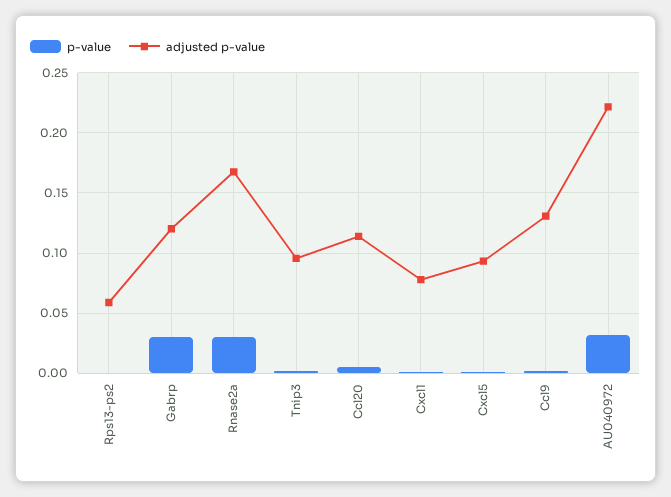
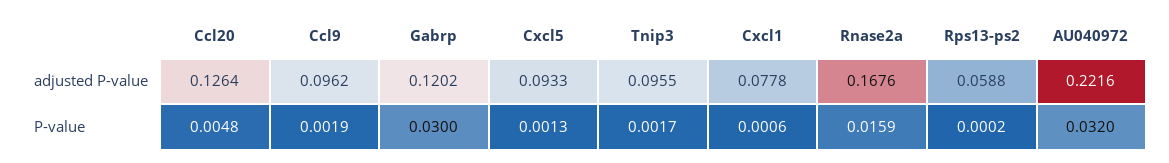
p-value, Rnase2a: 0.03 -> 0.0159
adjusted p-value, Ccl20: 0.115 -> 0.1264
adjusted p-value, Ccl9: 0.13 -> 0.0962

